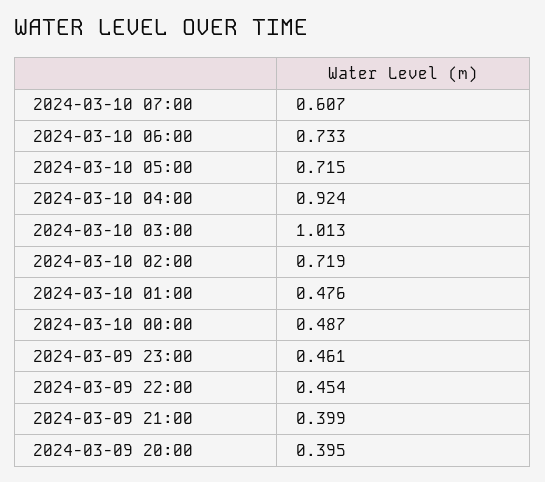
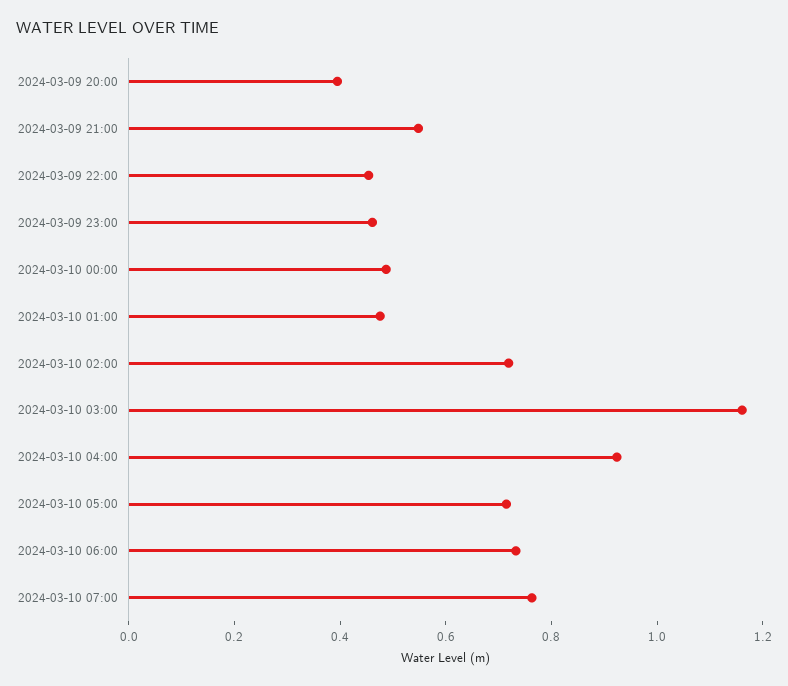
2024-03-10 07:00: 0.607 -> 0.75
2024-03-10 03:00: 1.013 -> 1.15
2024-03-09 21:00: 0.399 -> 0.55

